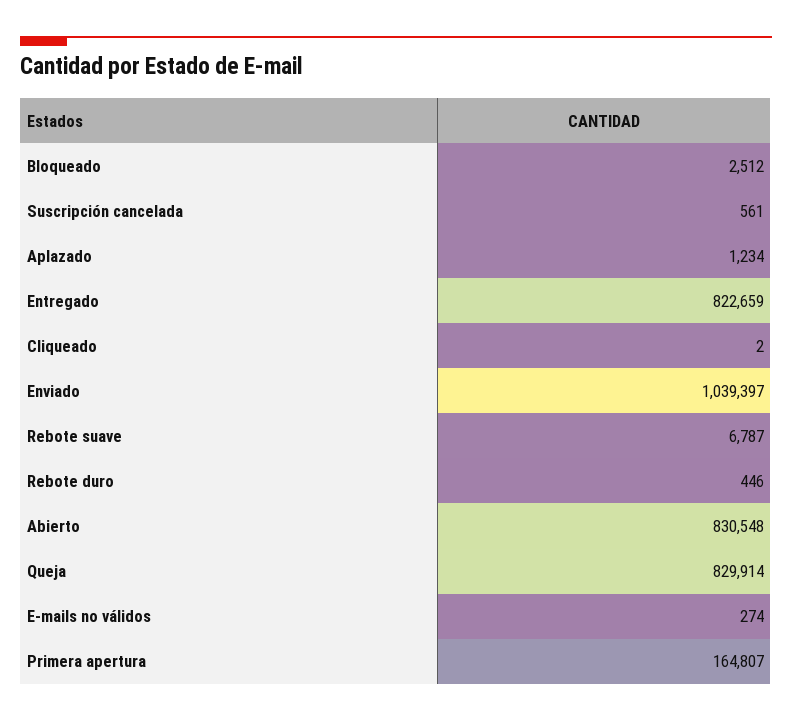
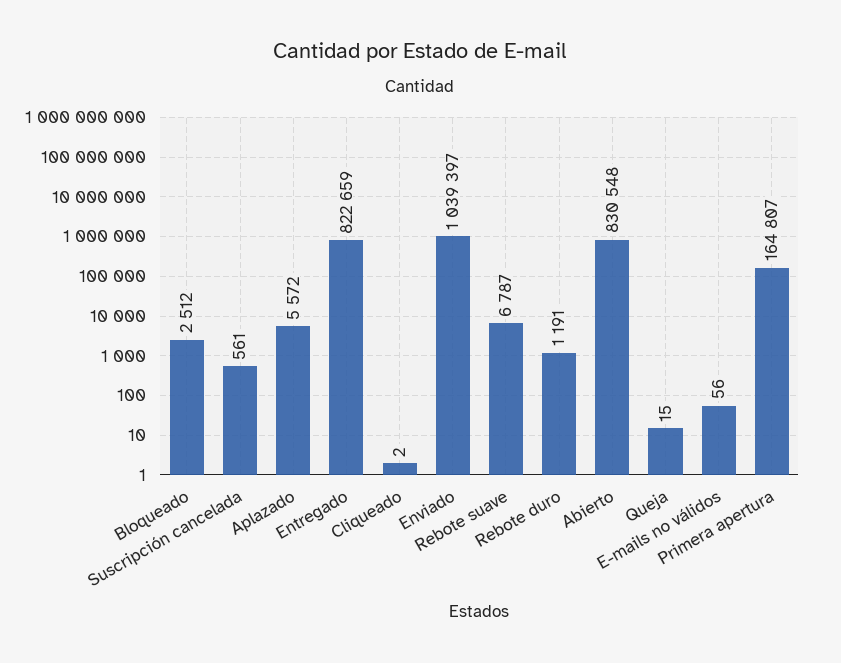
Aplazado: 1234 -> 5572
Rebote duro: 446 -> 1191
Queja: 829914 -> 15
E-mails no válidos: 274 -> 56

